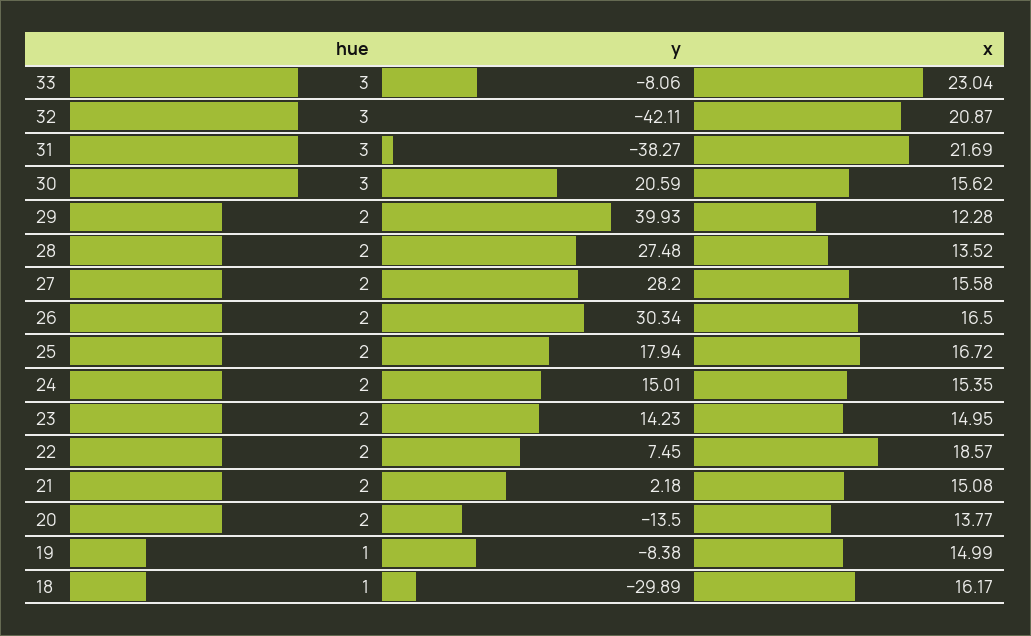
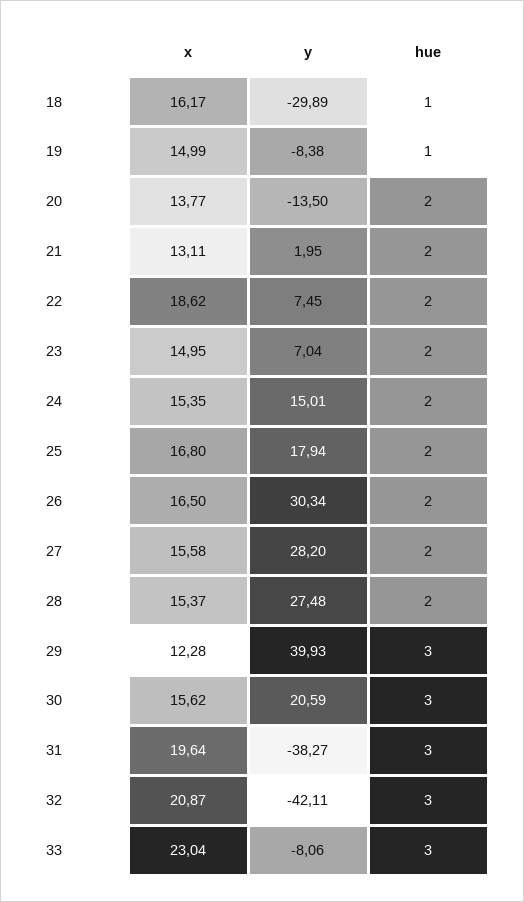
x, 31: 21.69 -> 19.64
hue, 29: 2 -> 3
x, 28: 13.52 -> 15.37
x, 25: 16.72 -> 16.8
y, 23: 14.23 -> 7.04
x, 22: 18.57 -> 18.62
y, 21: 2.18 -> 1.95
x, 21: 15.08 -> 13.11

